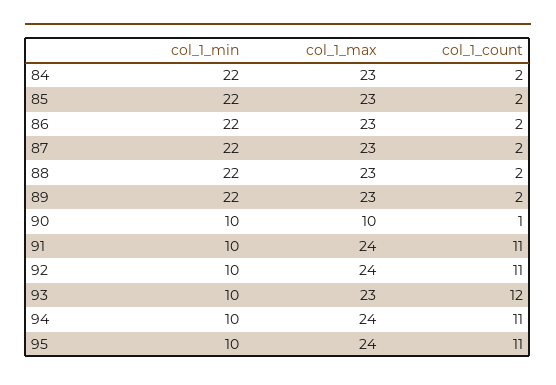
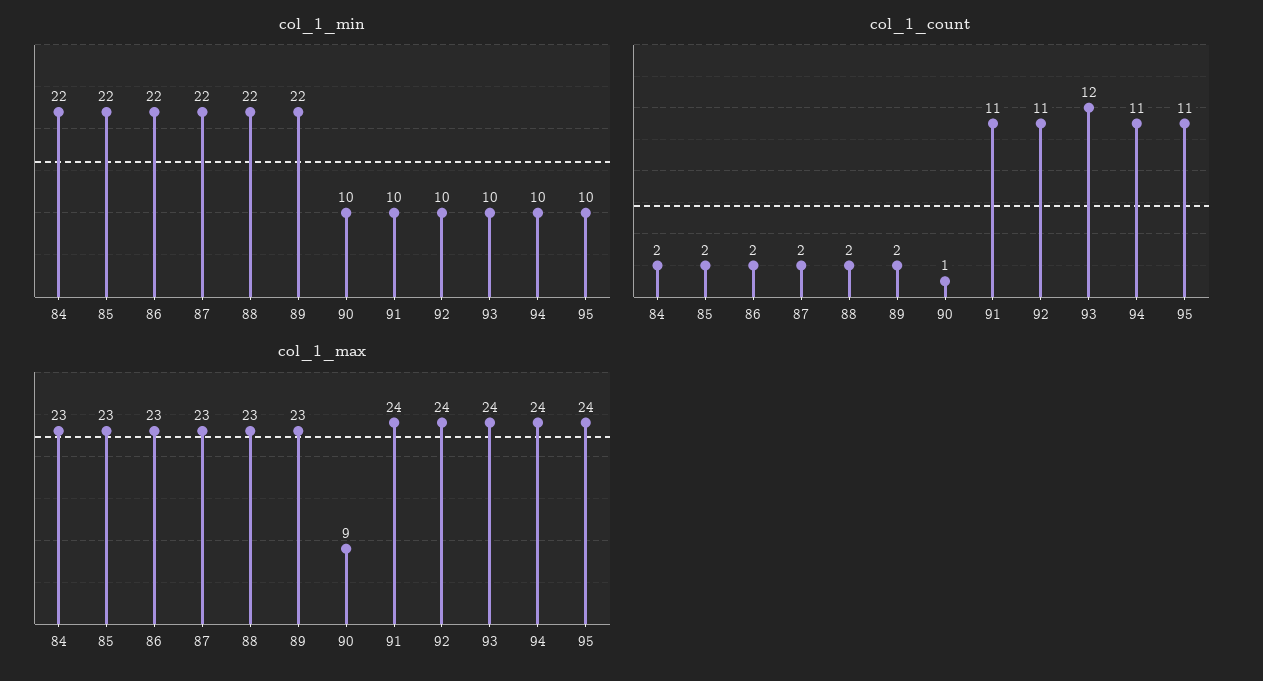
col_1_max, 90: 10 -> 9
col_1_max, 93: 23 -> 24

